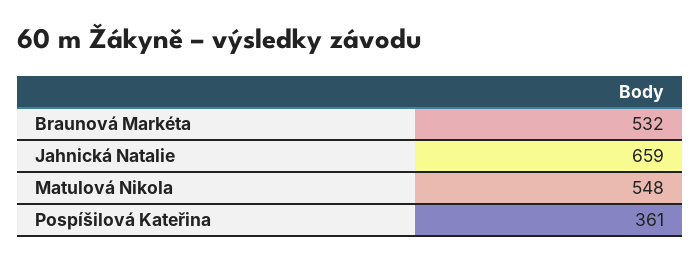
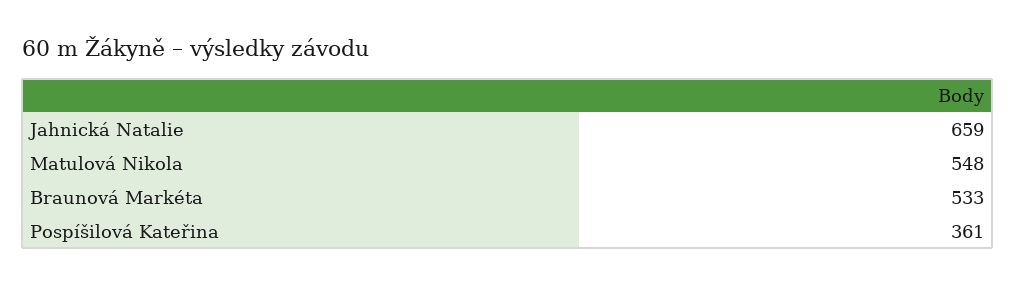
Braunová Markéta: 532 -> 533

